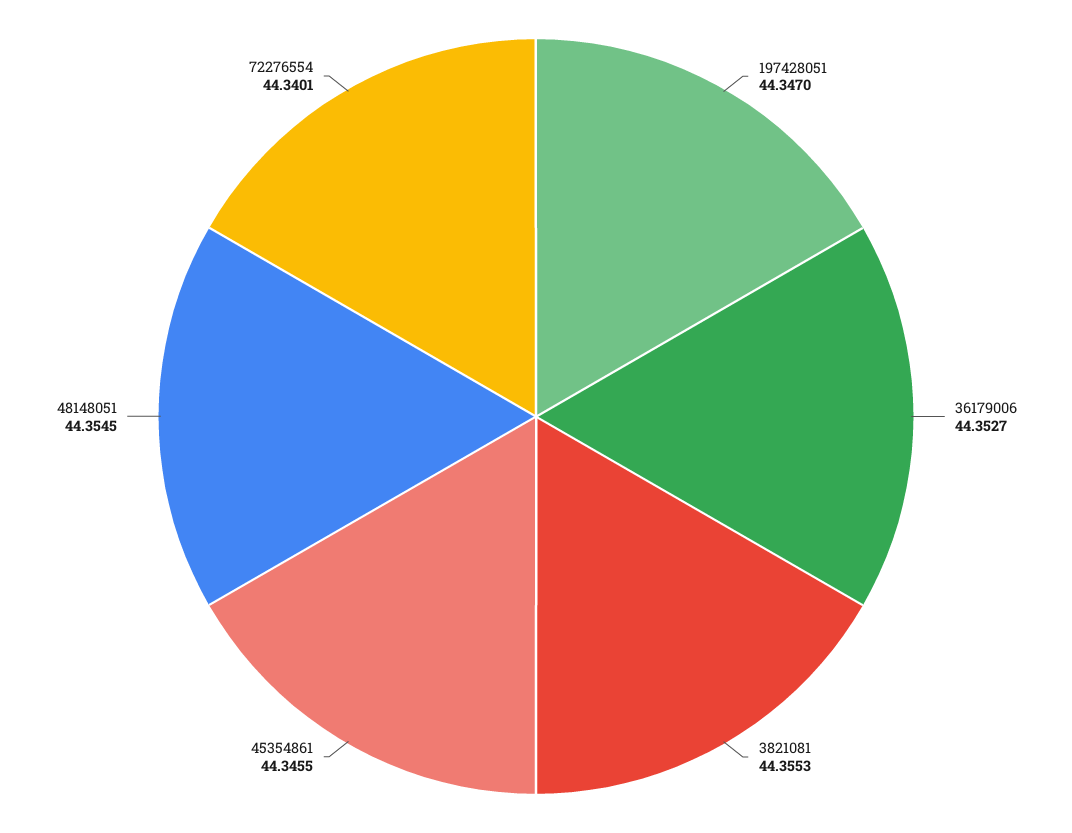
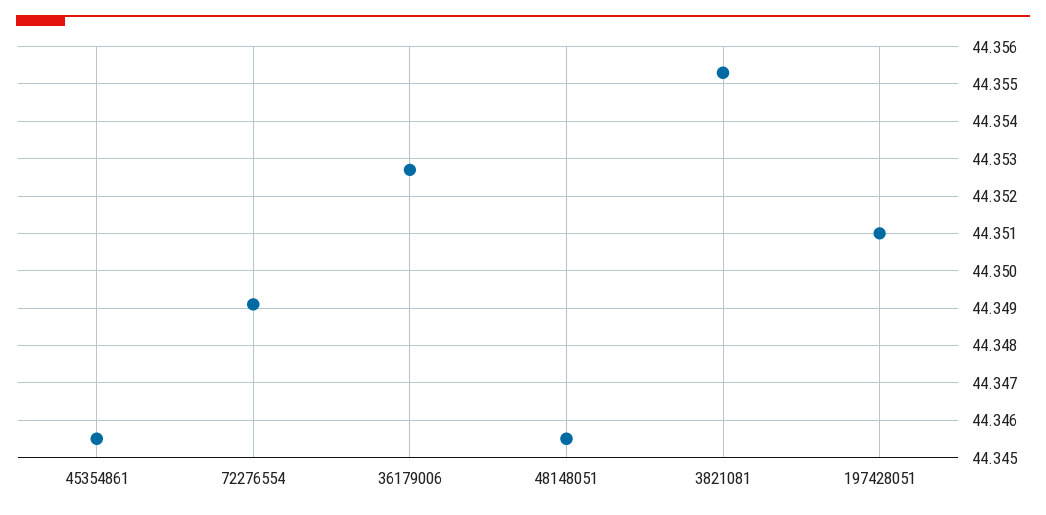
197428051: 44.347 -> 44.351
48148051: 44.3545 -> 44.3455
72276554: 44.3401 -> 44.349

